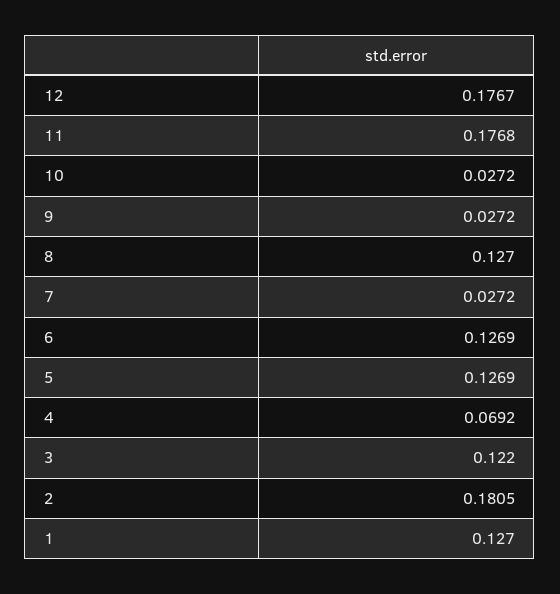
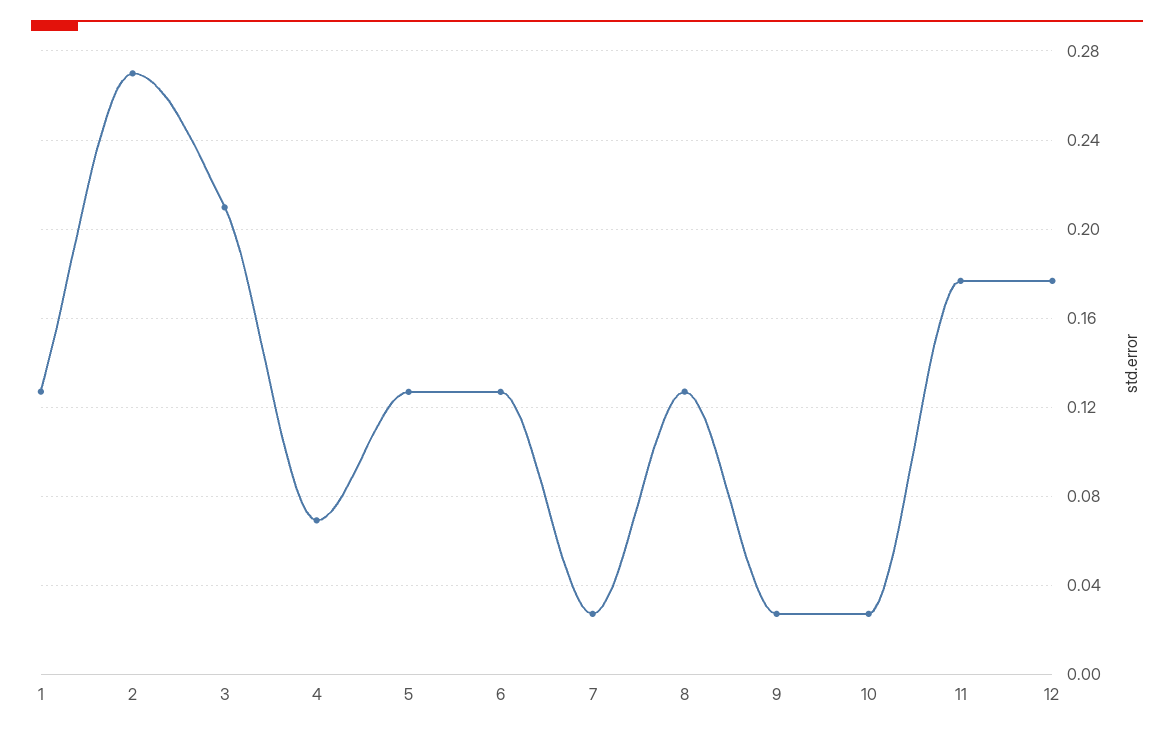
3: 0.122 -> 0.21
2: 0.1805 -> 0.27

